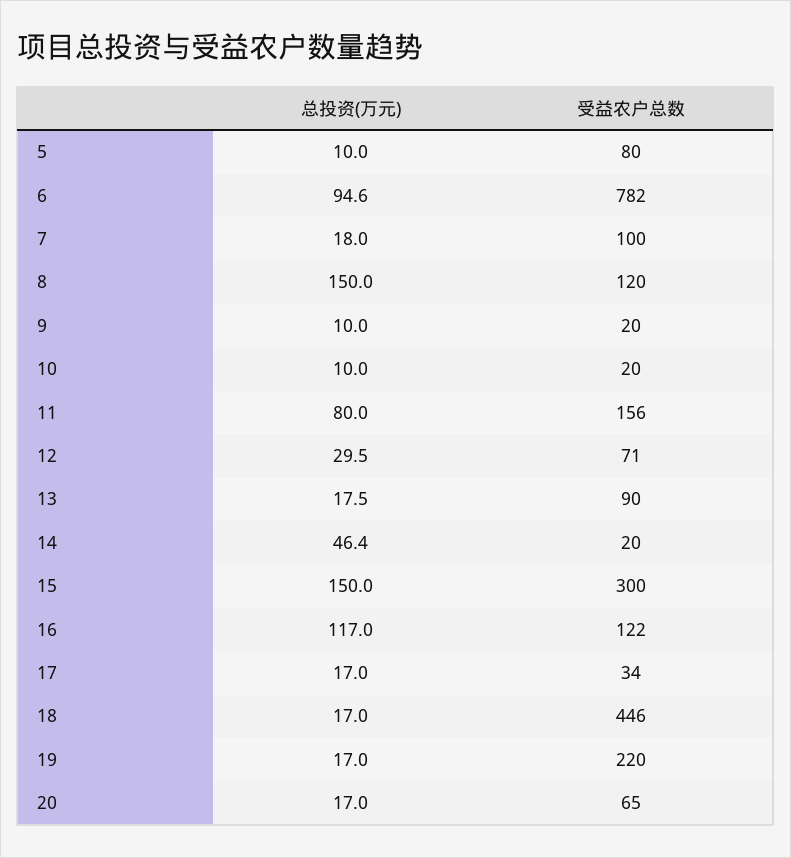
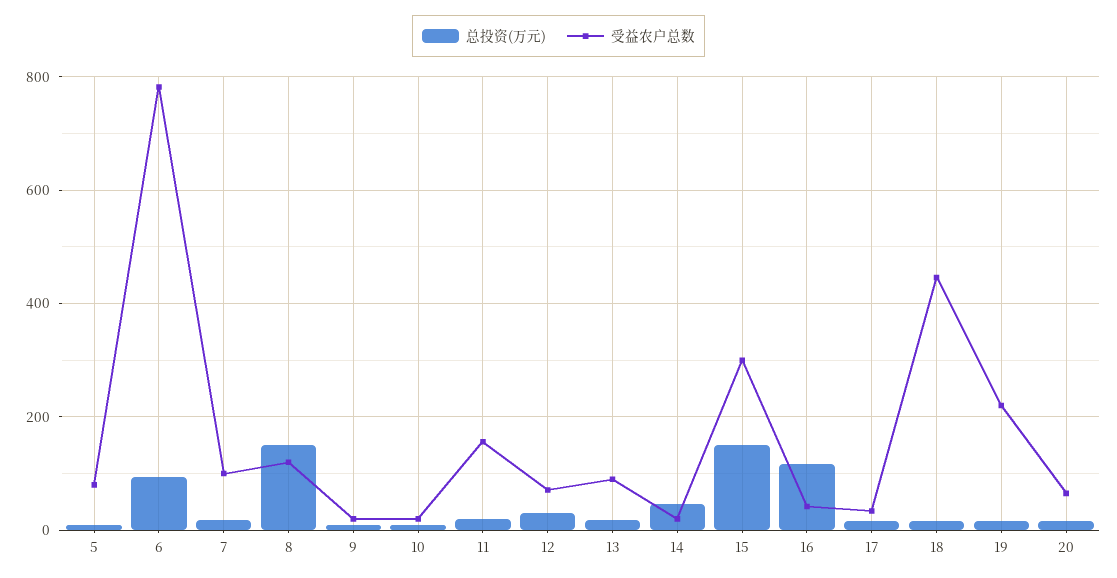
总投资(万元), 11: 80 -> 20
受益农户总数, 16: 122 -> 40

